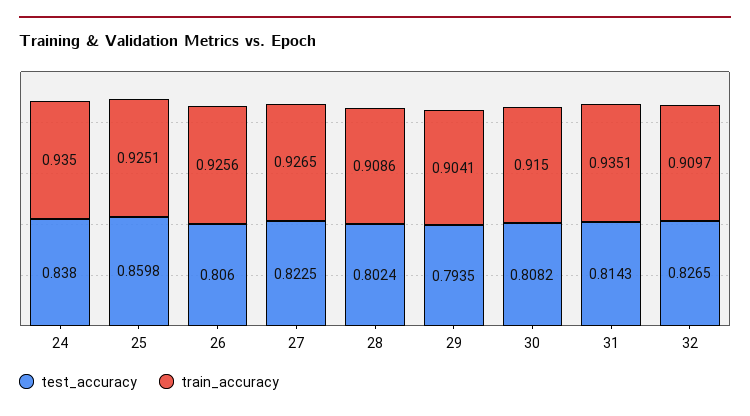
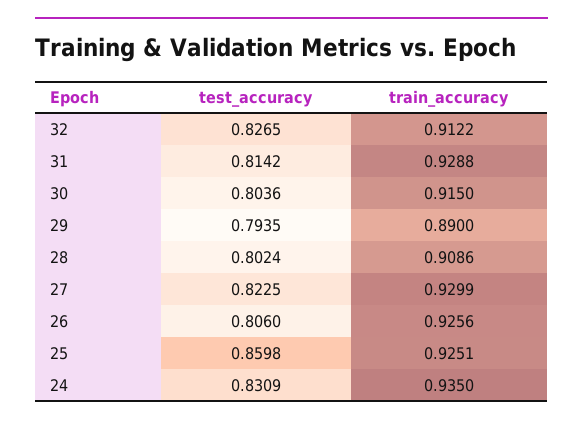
test_accuracy, 24: 0.838 -> 0.8309
train_accuracy, 27: 0.9265 -> 0.9299
train_accuracy, 29: 0.9041 -> 0.89
test_accuracy, 30: 0.8082 -> 0.8036
test_accuracy, 31: 0.8143 -> 0.8142
train_accuracy, 31: 0.9351 -> 0.9288
train_accuracy, 32: 0.9097 -> 0.9122

